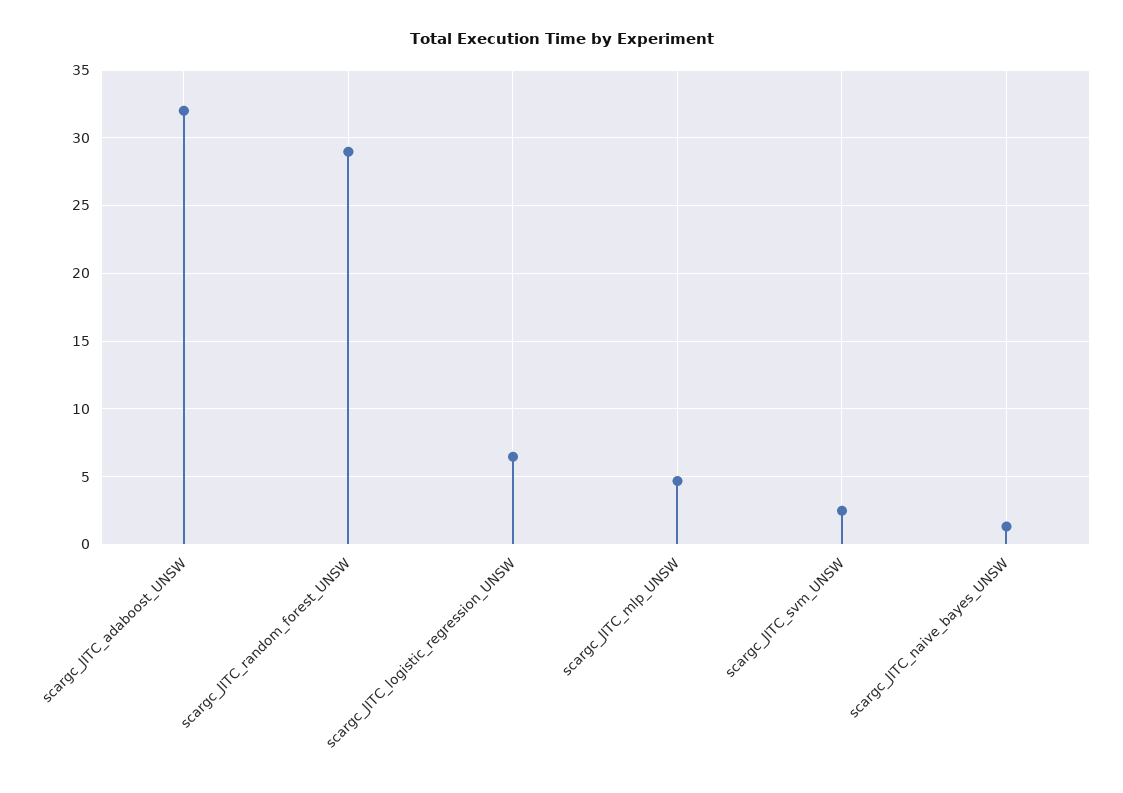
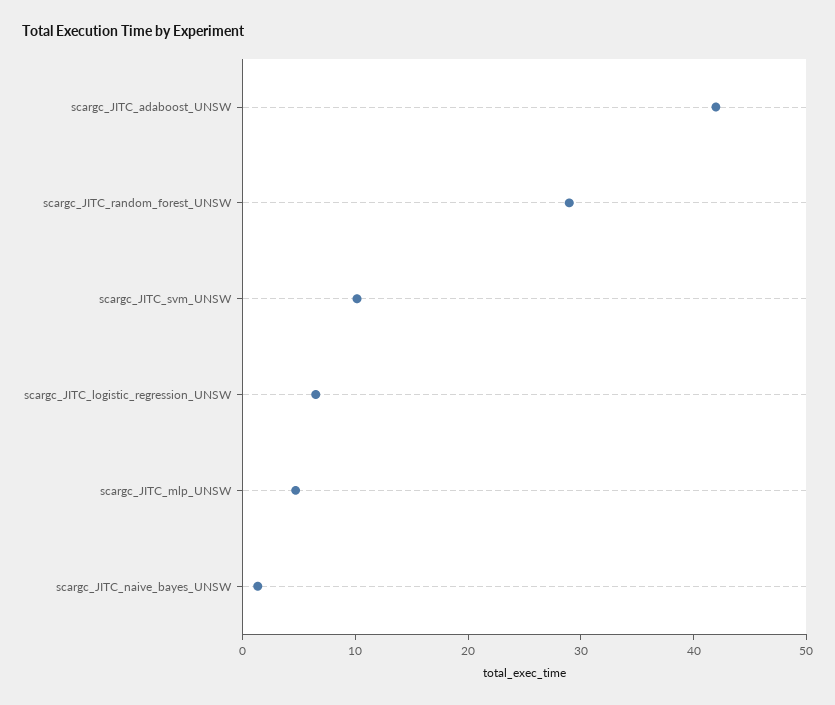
scargc_JITC_adaboost_UNSW: 32 -> 42
scargc_JITC_svm_UNSW: 2.5 -> 10

